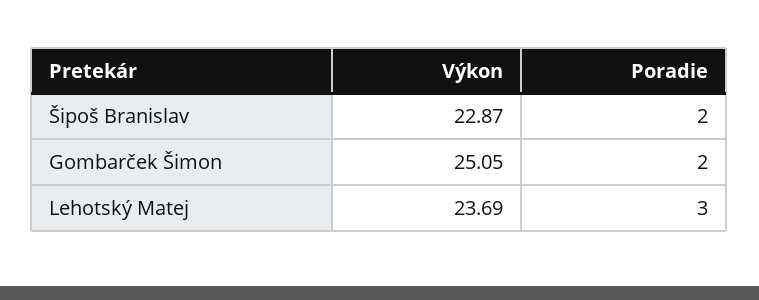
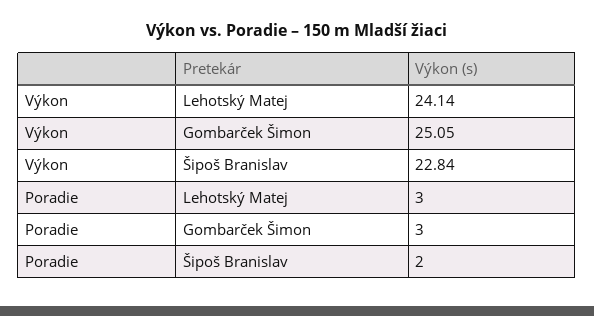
Výkon, Šipoš Branislav: 22.87 -> 22.84
Poradie, Gombarček Šimon: 2 -> 3
Výkon, Lehotský Matej: 23.69 -> 24.14

